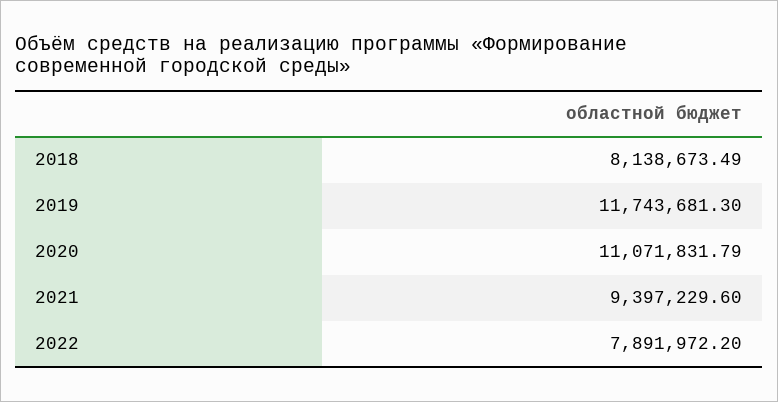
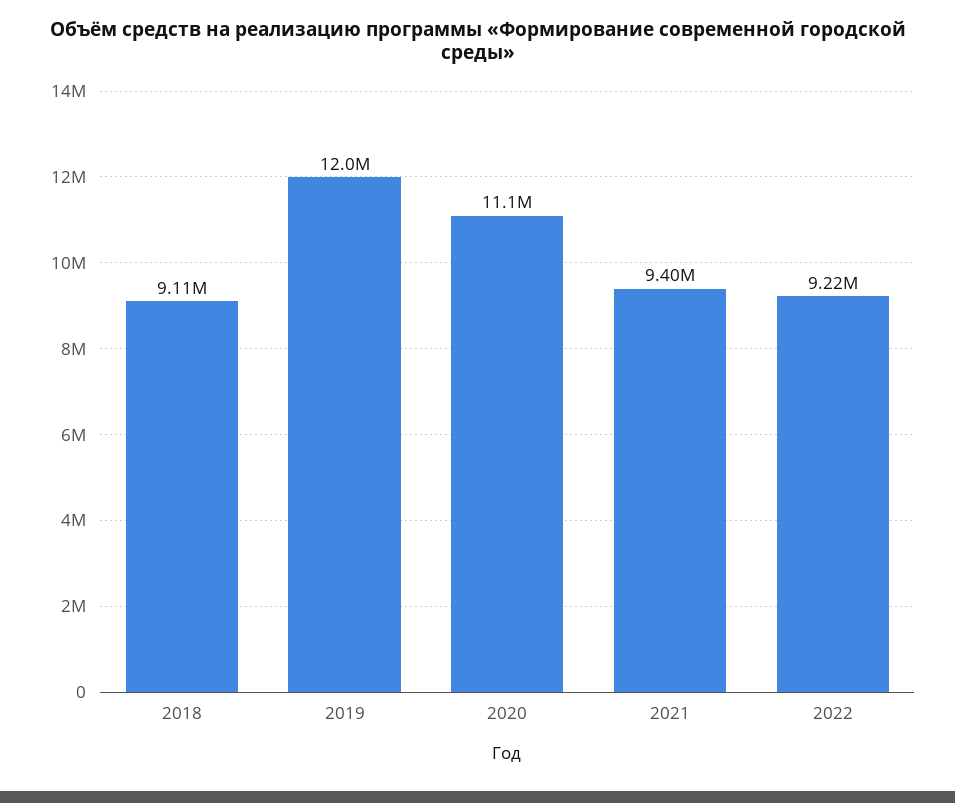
2018: 8138673.49 -> 9110000
2019: 11743681.3 -> 12000000
2022: 7891972.2 -> 9220000

